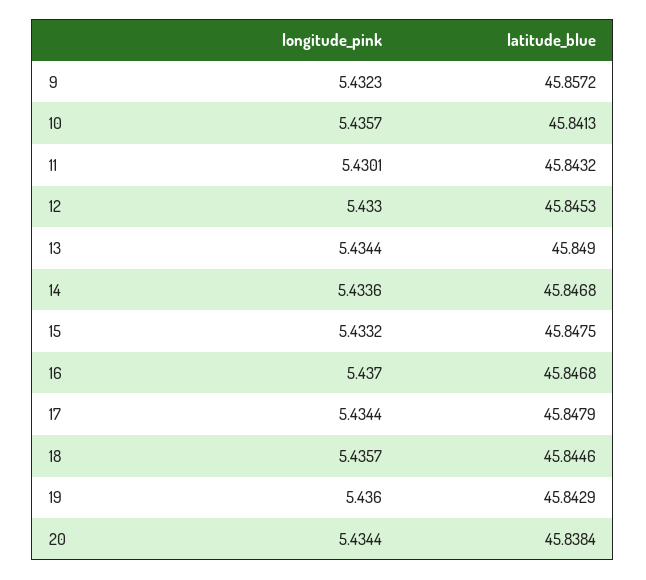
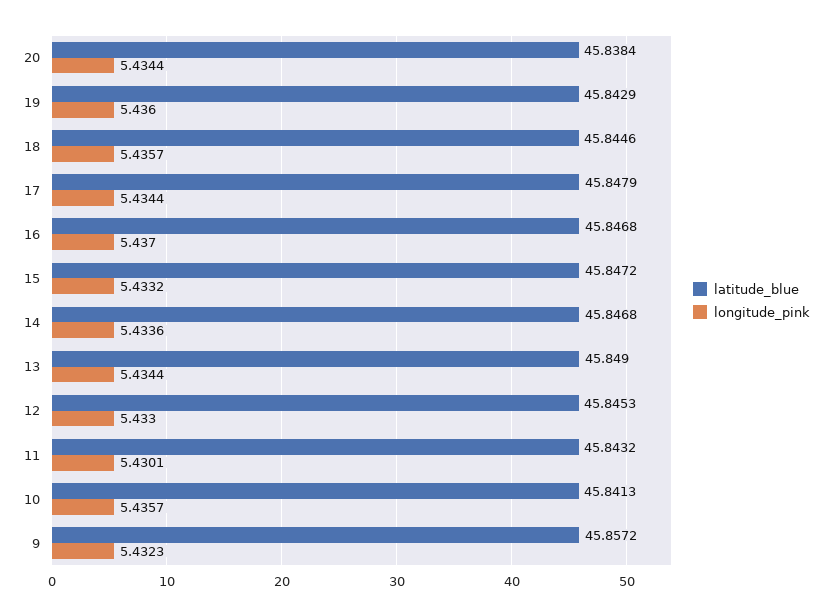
latitude_blue, 15: 45.8475 -> 45.8472

